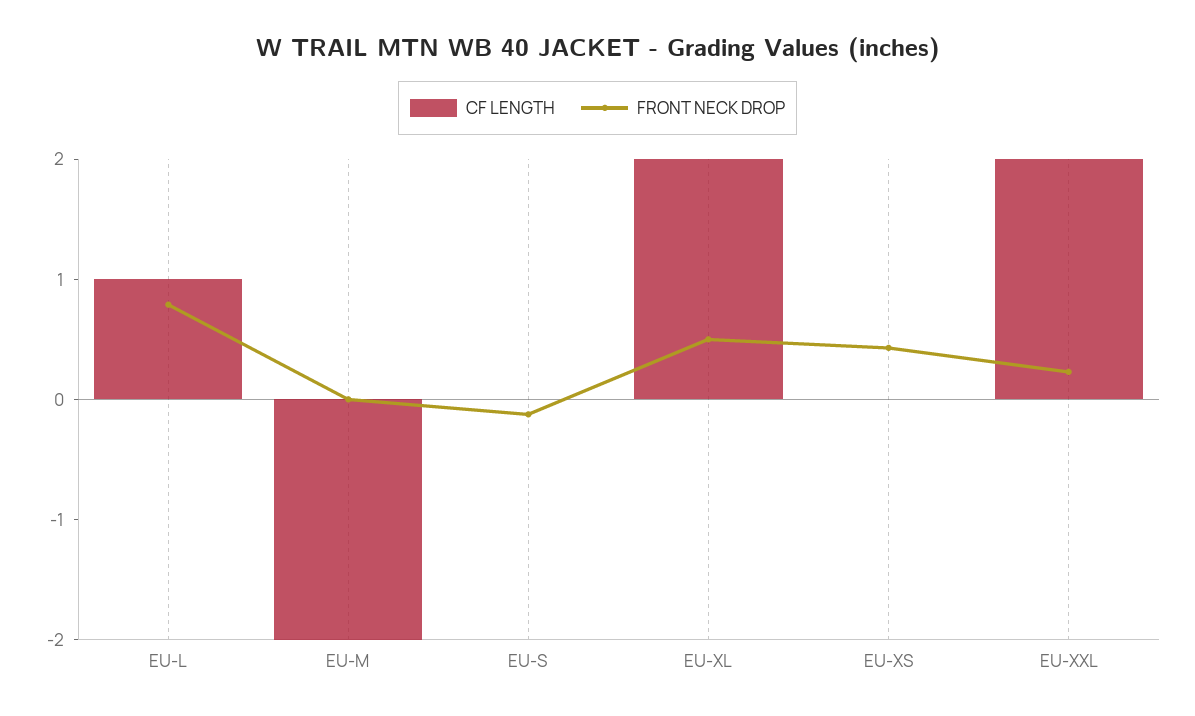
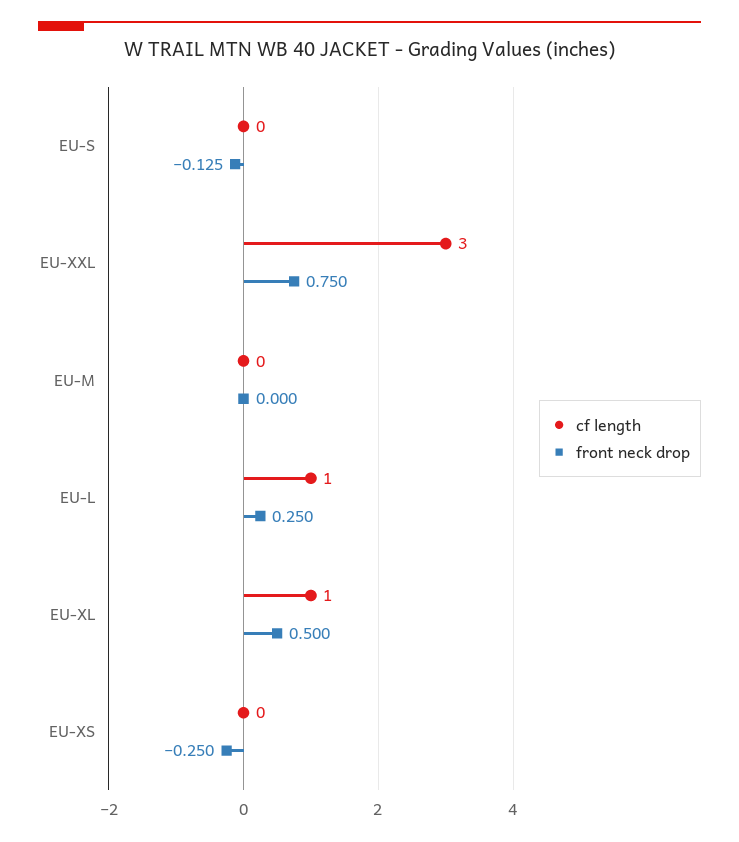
FRONT NECK DROP, EU-L: 0.8 -> 0.25
CF LENGTH, EU-M: -2 -> 0
CF LENGTH, EU-XL: 2 -> 1
FRONT NECK DROP, EU-XS: 0.4 -> -0.25
CF LENGTH, EU-XXL: 2 -> 3
FRONT NECK DROP, EU-XXL: 0.2 -> 0.75

